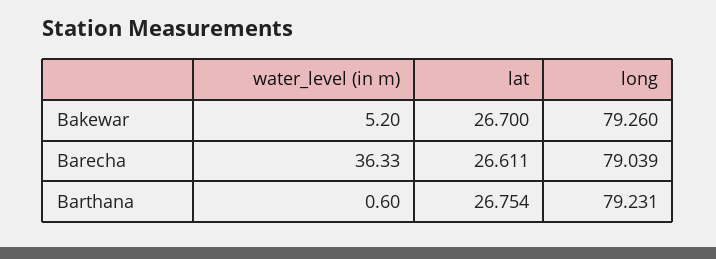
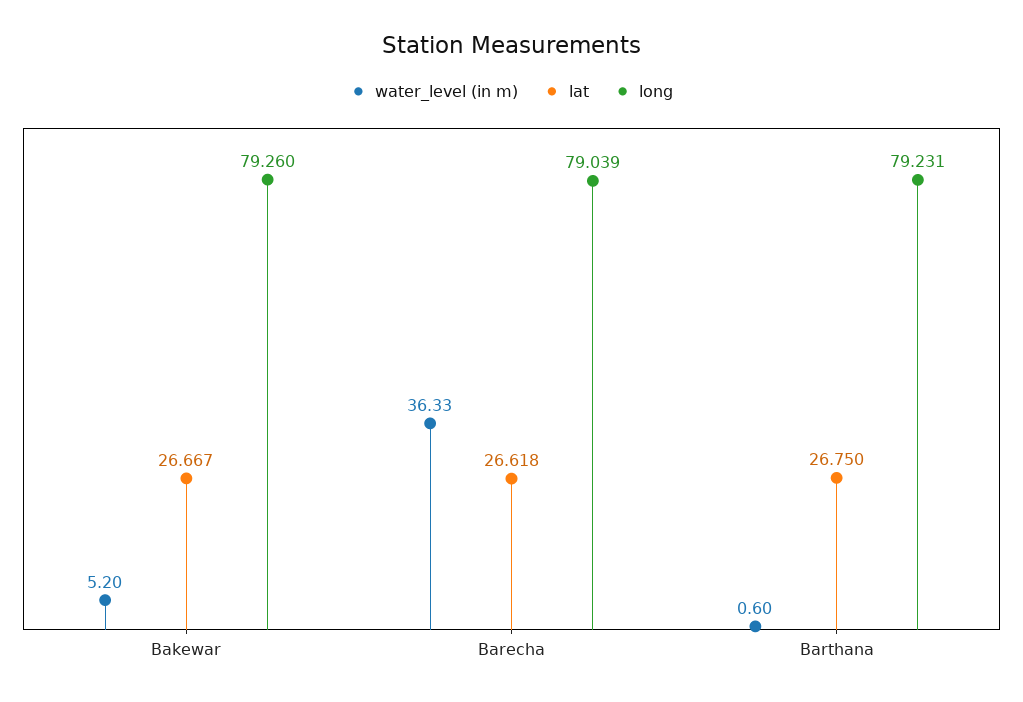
lat, Bakewar: 26.7 -> 26.667
lat, Barecha: 26.611 -> 26.618
lat, Barthana: 26.754 -> 26.75

